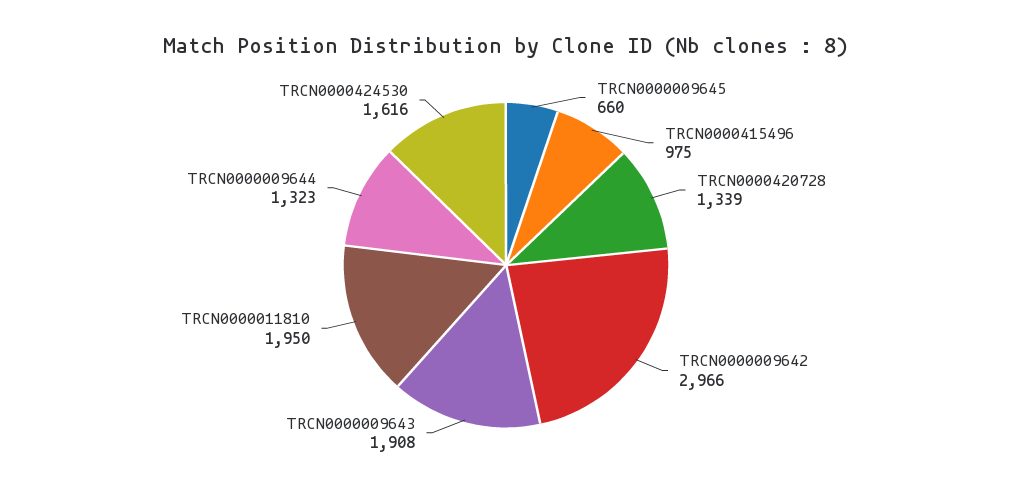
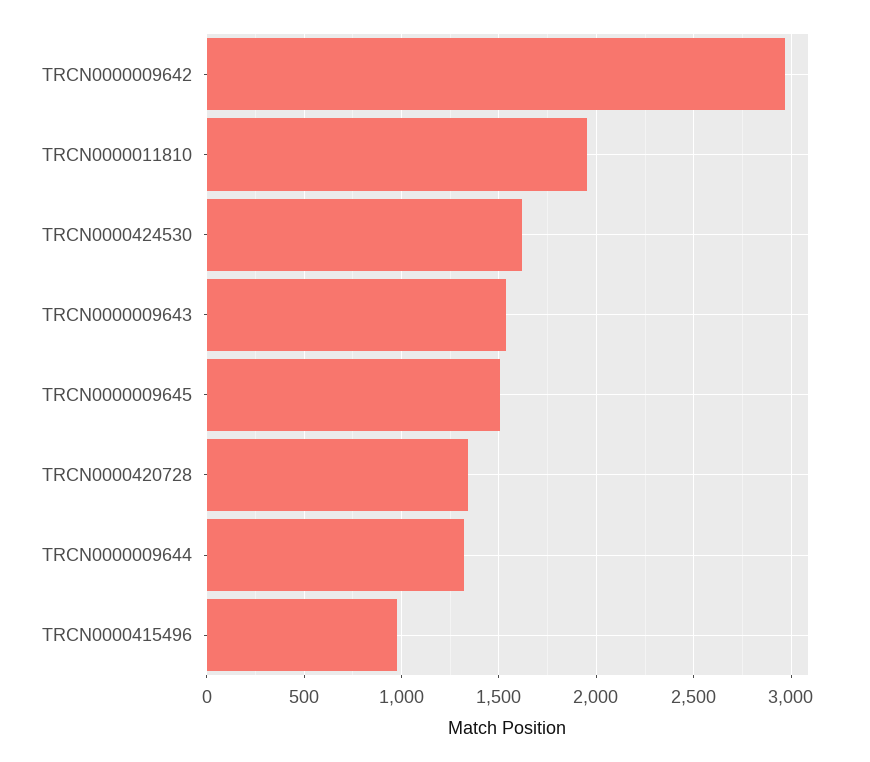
TRCN0000009645: 660 -> 1500
TRCN0000009643: 1908 -> 1550

